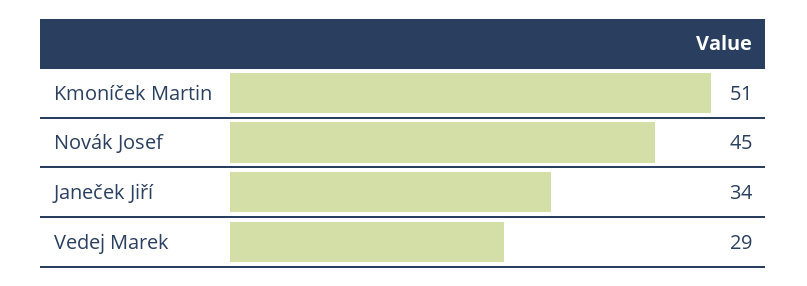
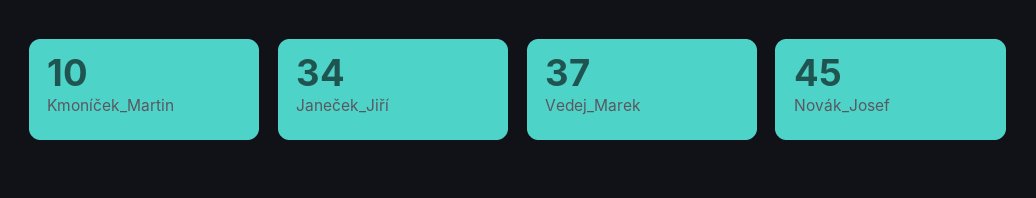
Kmoníček Martin: 51 -> 10
Vedej Marek: 29 -> 37

